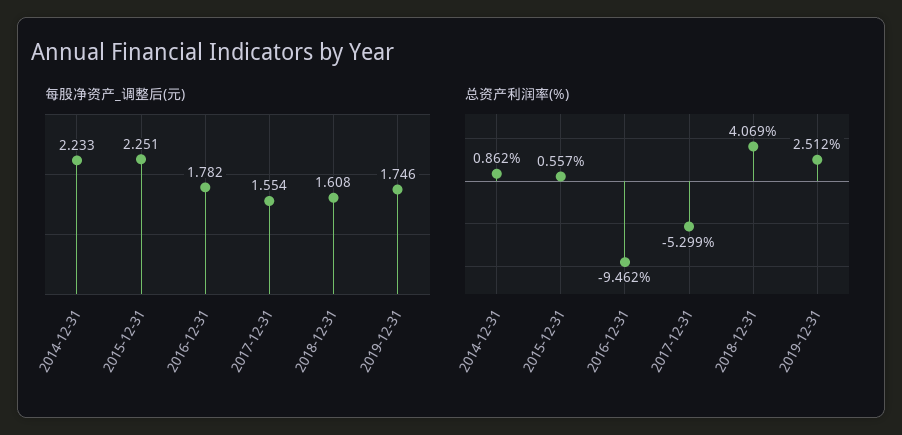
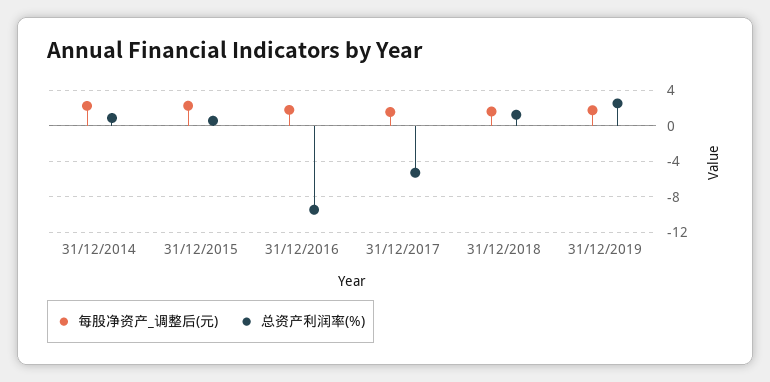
总资产利润率(%), 2018-12-31: 4.069 -> 1

